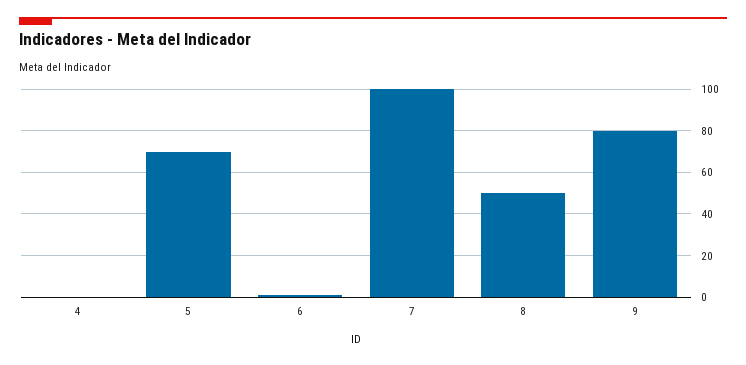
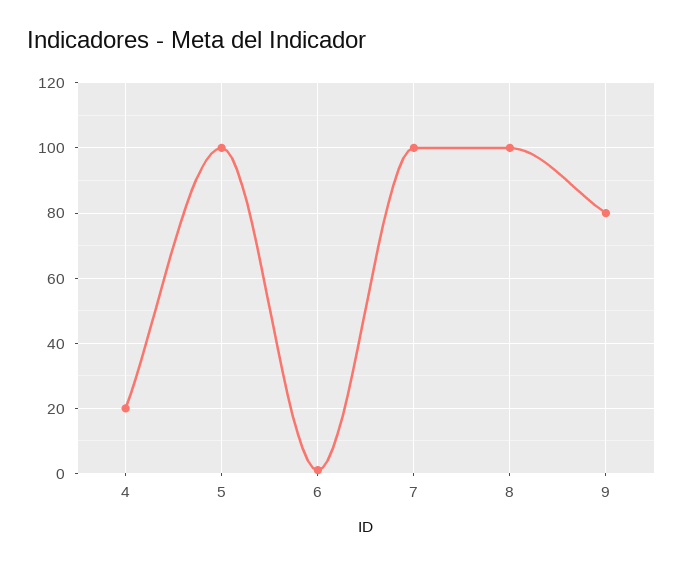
4: 0 -> 20
5: 70 -> 100
8: 50 -> 100

